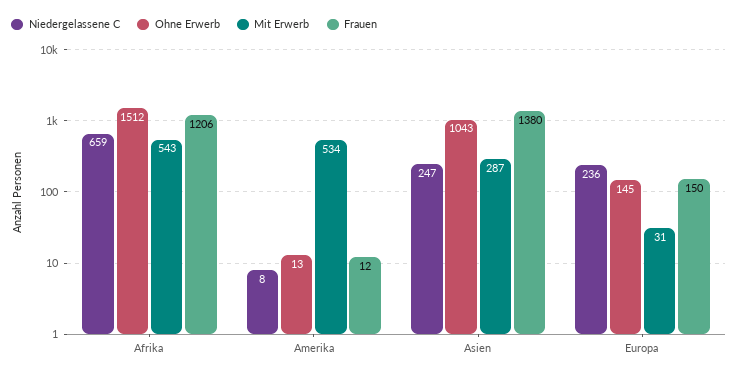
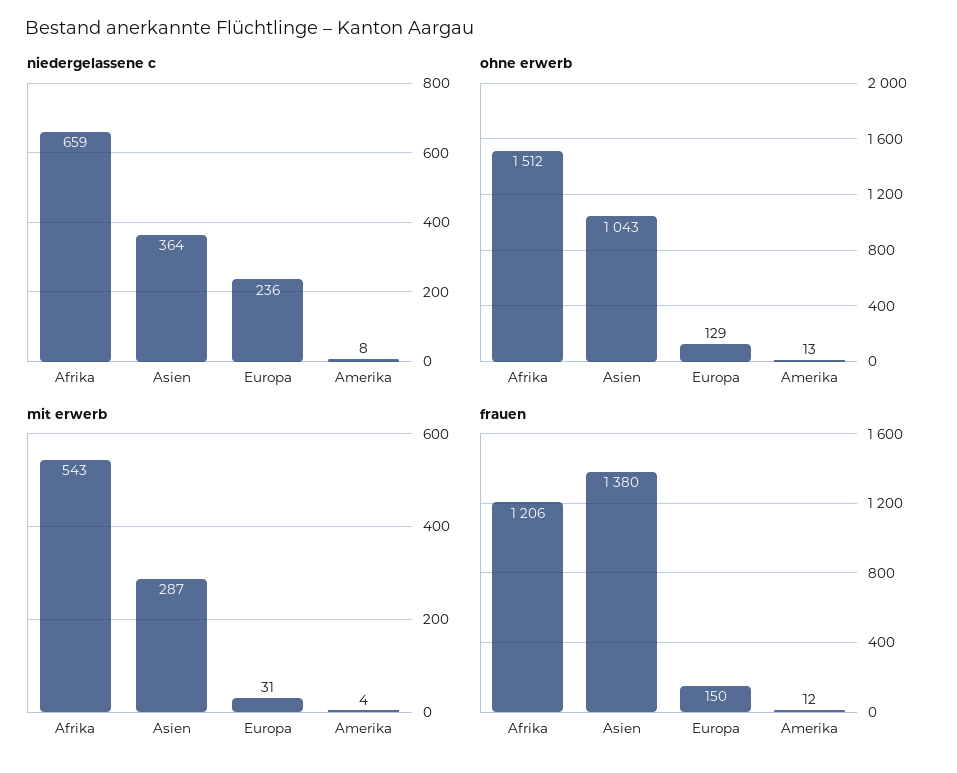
Mit Erwerb, Amerika: 534 -> 4
Niedergelassene C, Asien: 247 -> 364
Ohne Erwerb, Europa: 145 -> 129

